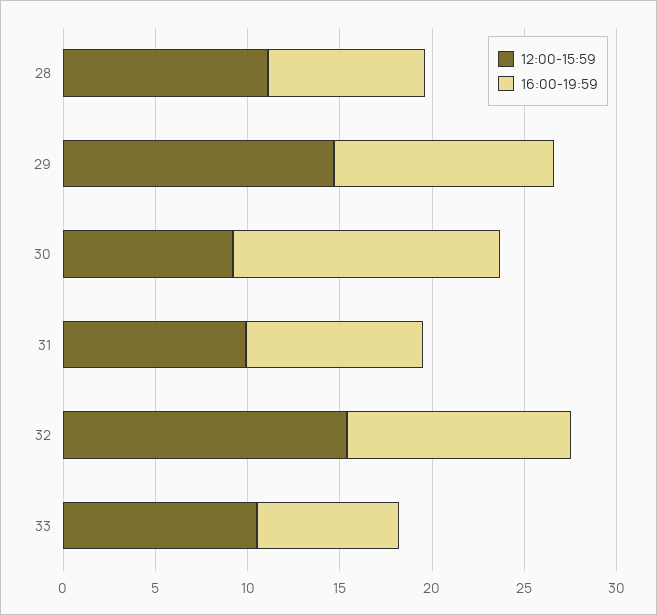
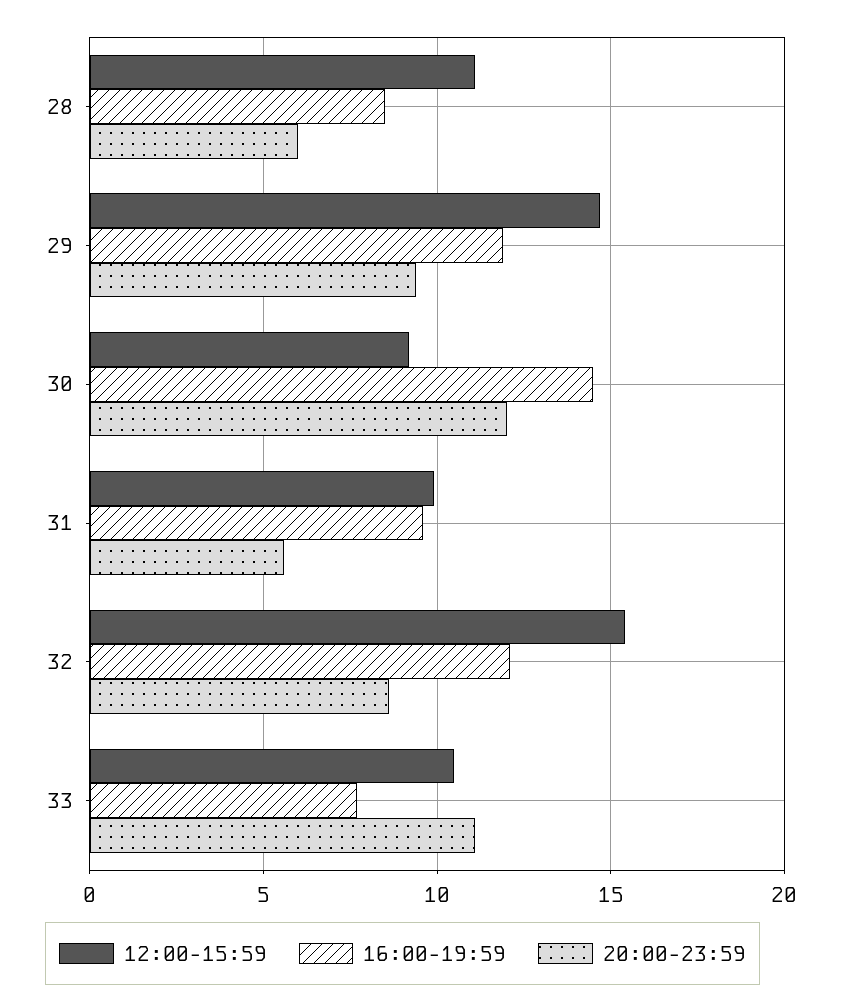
20:00-23:59, 28: none -> 6
20:00-23:59, 29: none -> 9.5
20:00-23:59, 30: none -> 12
20:00-23:59, 31: none -> 5.5
20:00-23:59, 32: none -> 8.5
20:00-23:59, 33: none -> 11

